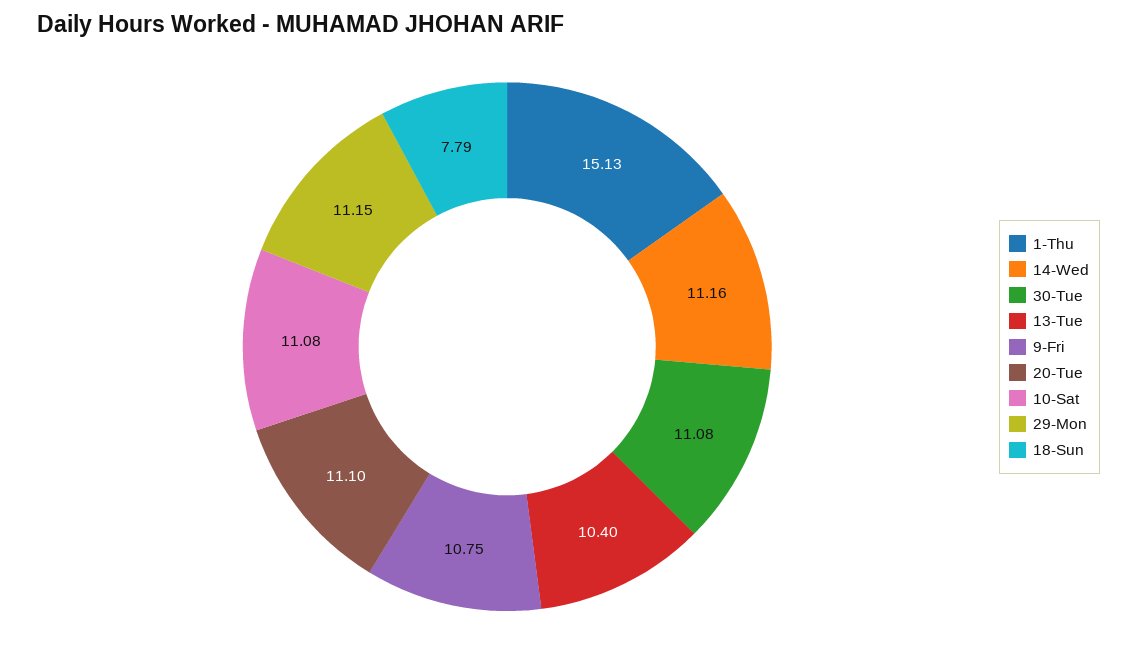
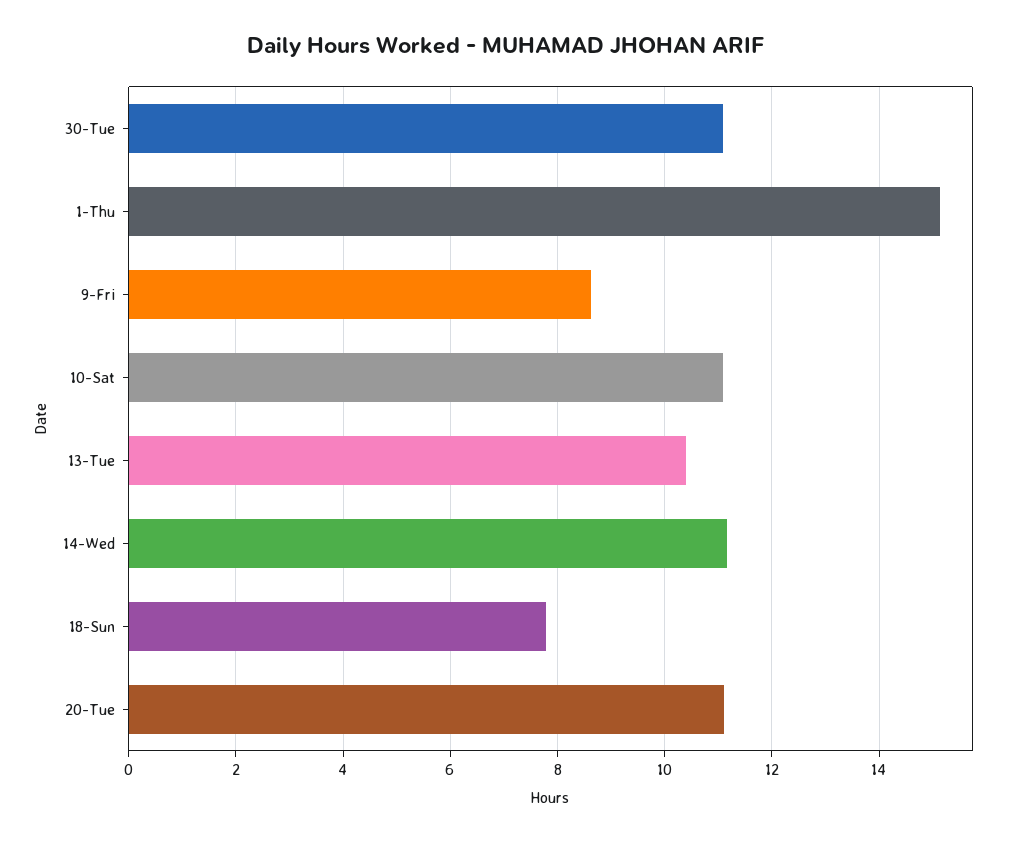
9-Fri: 10.75 -> 8.6
29-Mon: 11.15 -> none

